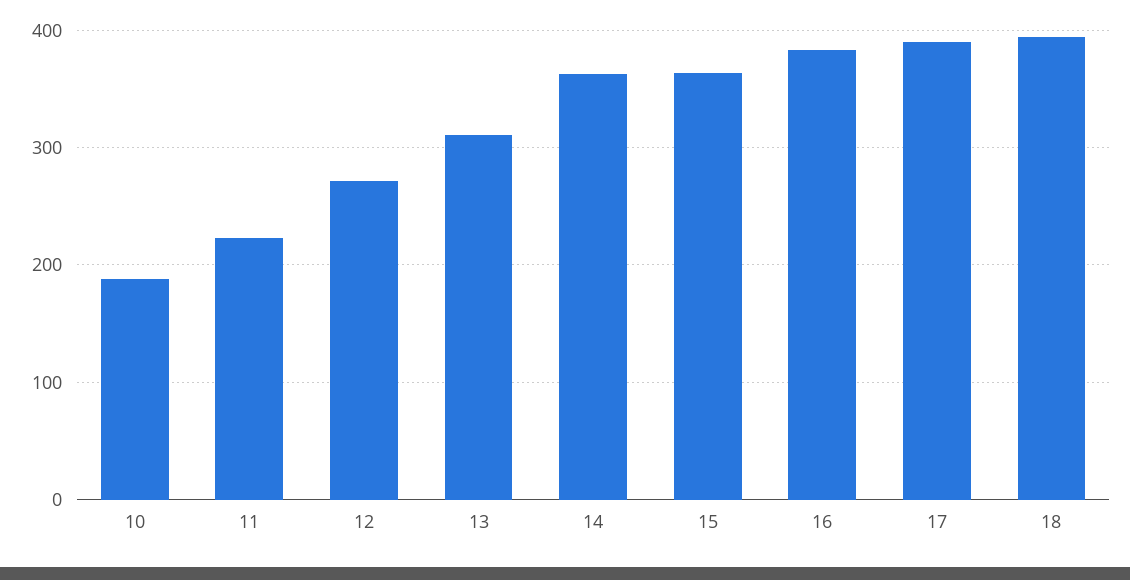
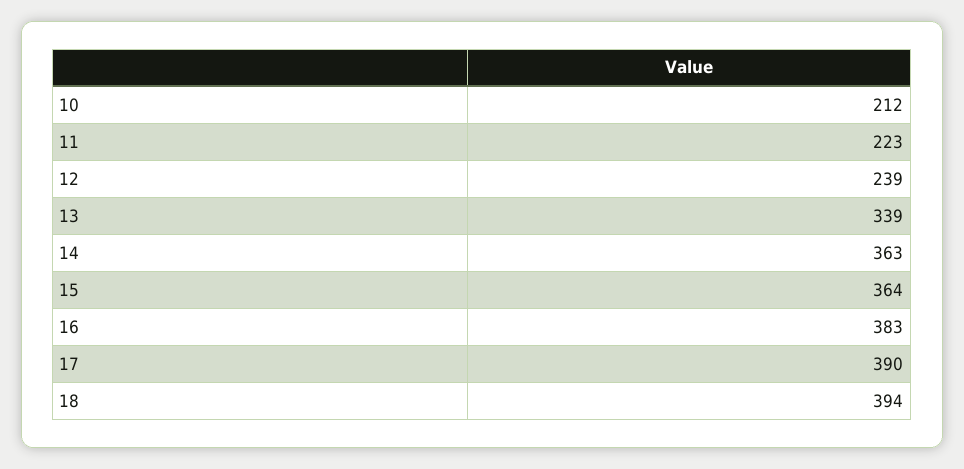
10: 190 -> 212
12: 270 -> 239
13: 310 -> 339

